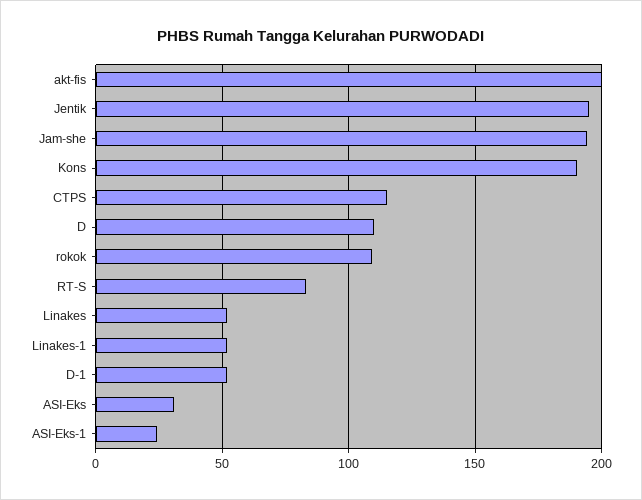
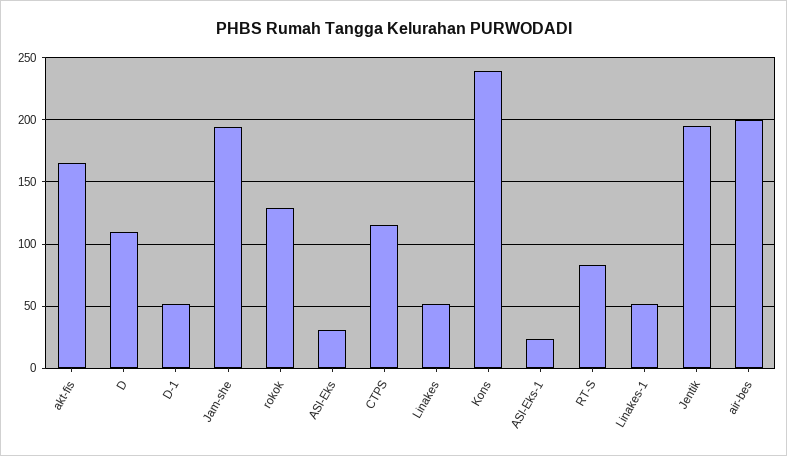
akt-fis: 200 -> 165
Kons: 190 -> 240
rokok: 110 -> 130
air-bes: none -> 200

